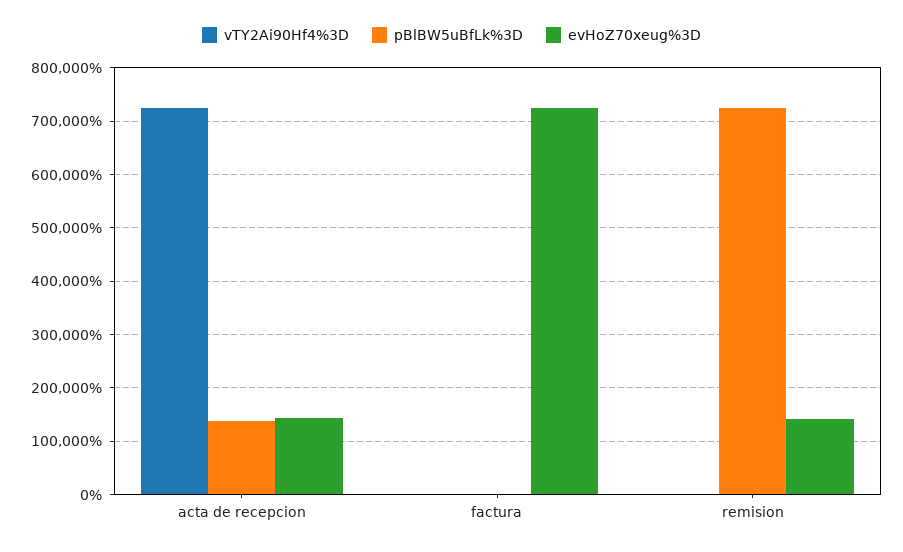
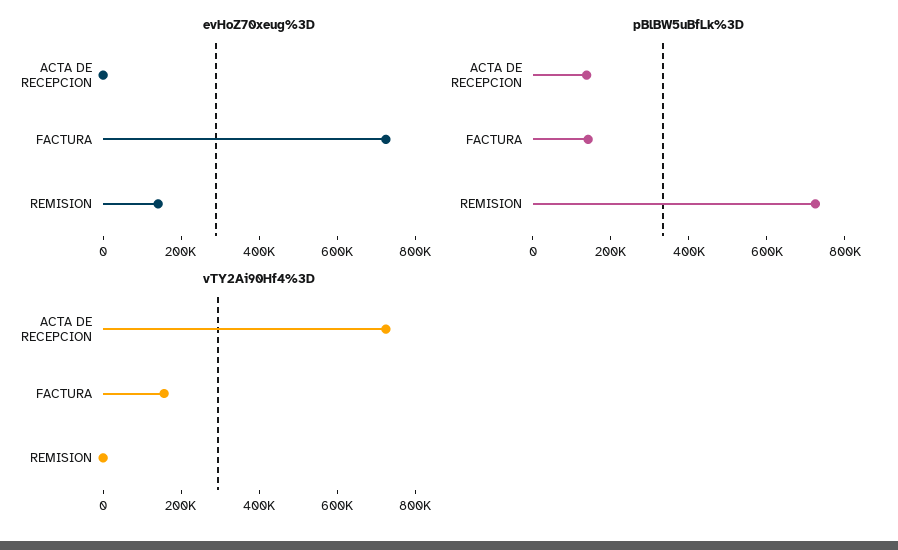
evHoZ70xeug%3D, acta de recepcion: 140000 -> 0
vTY2Ai90Hf4%3D, factura: 0 -> 150000
pBlBW5uBfLk%3D, factura: 0 -> 150000

